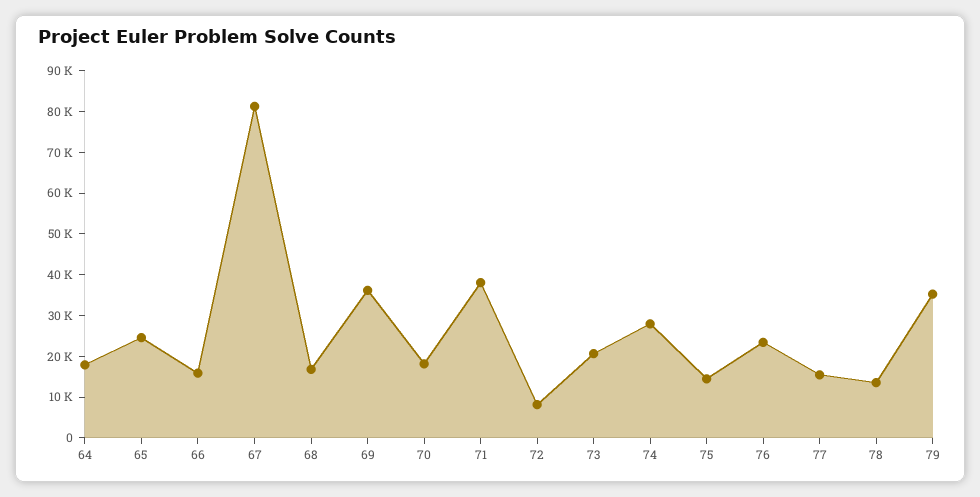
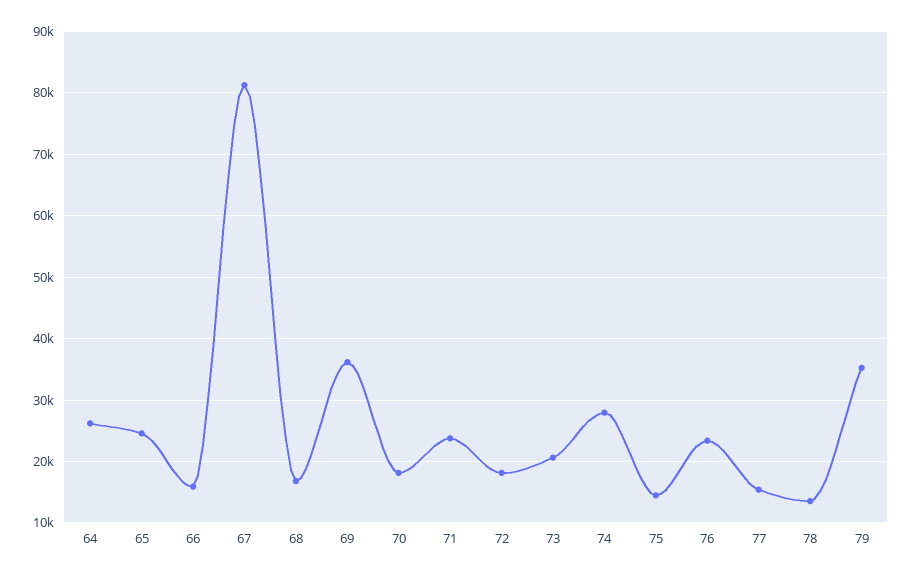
64: 18000 -> 26000
71: 38000 -> 24000
72: 8000 -> 18000

